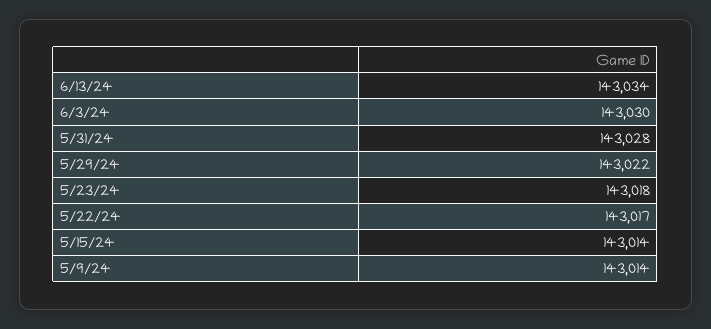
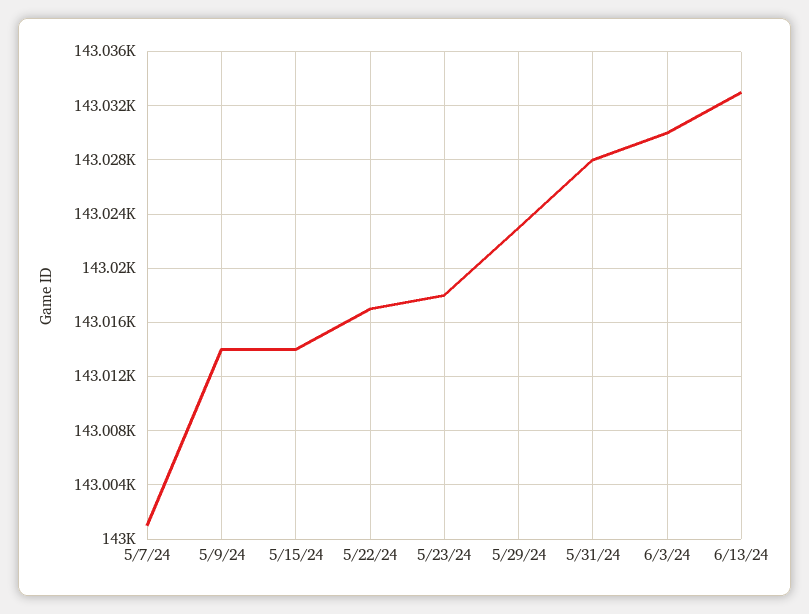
6/13/24: 143034 -> 143033
5/29/24: 143022 -> 143023
5/7/24: none -> 143001

